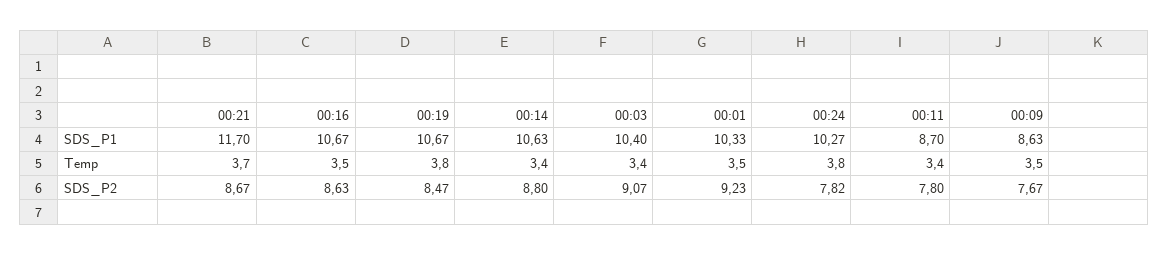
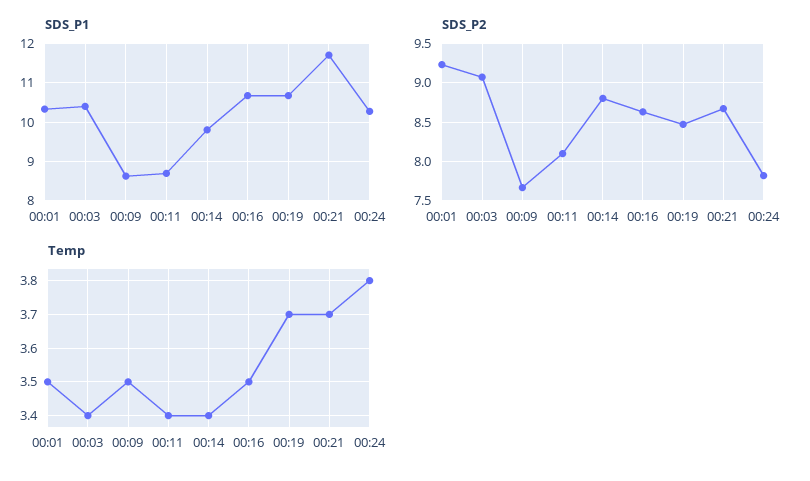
SDS_P1, 00:14: 10.63 -> 9.8
Temp, 00:19: 3.8 -> 3.7
SDS_P2, 00:11: 7.8 -> 8.1

